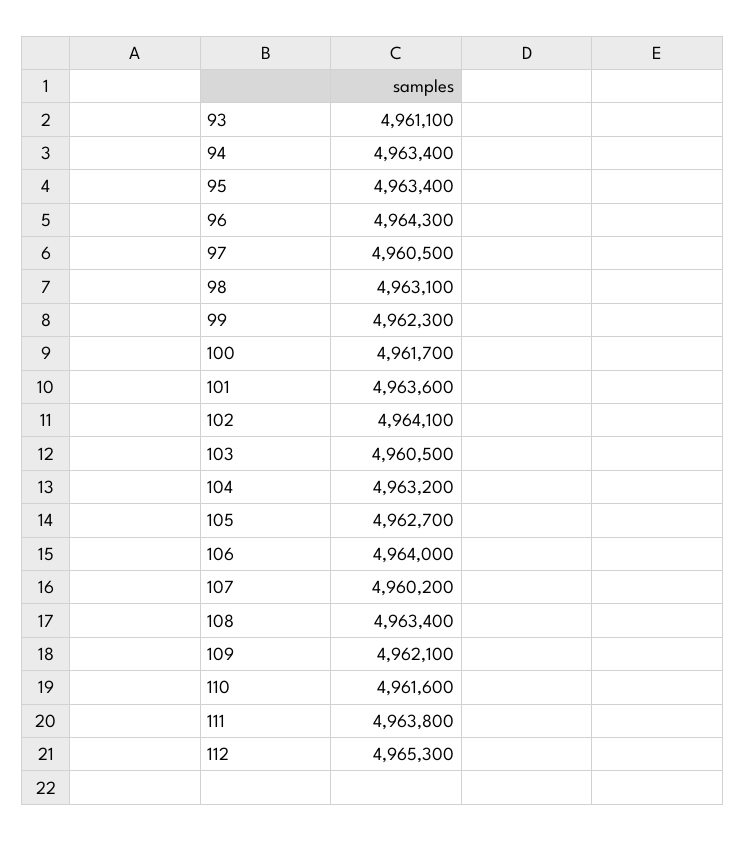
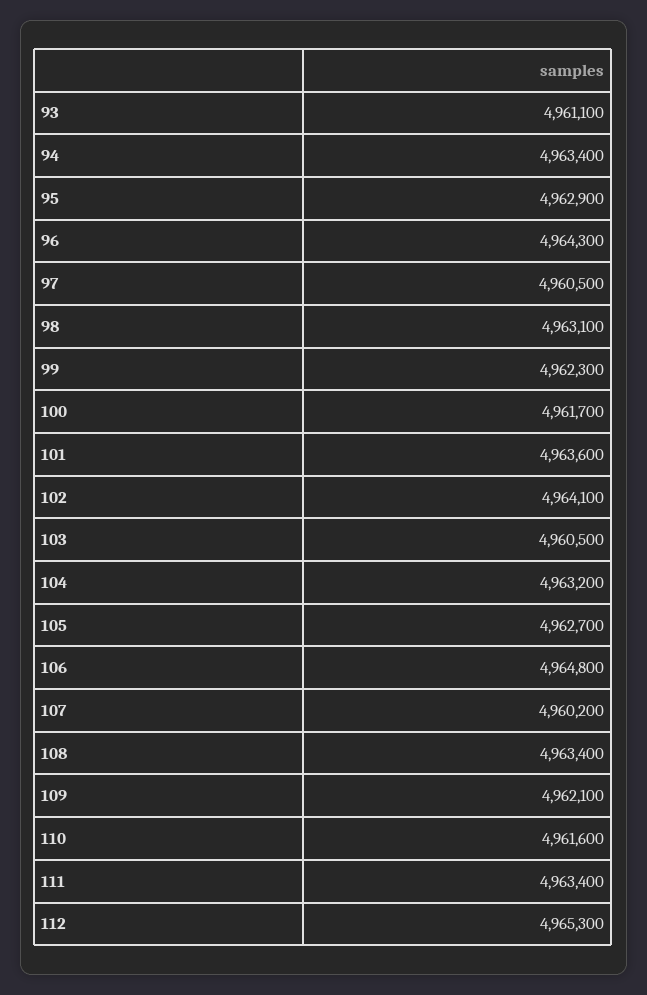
95: 4963400 -> 4962900
106: 4964000 -> 4964800
111: 4963800 -> 4963400

